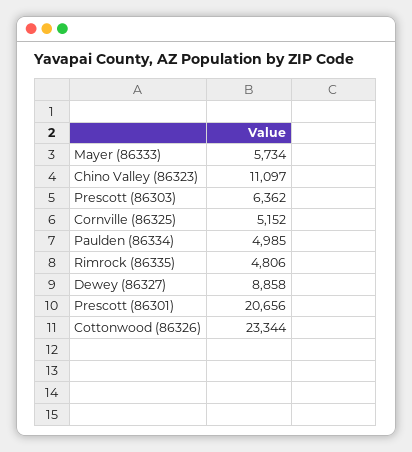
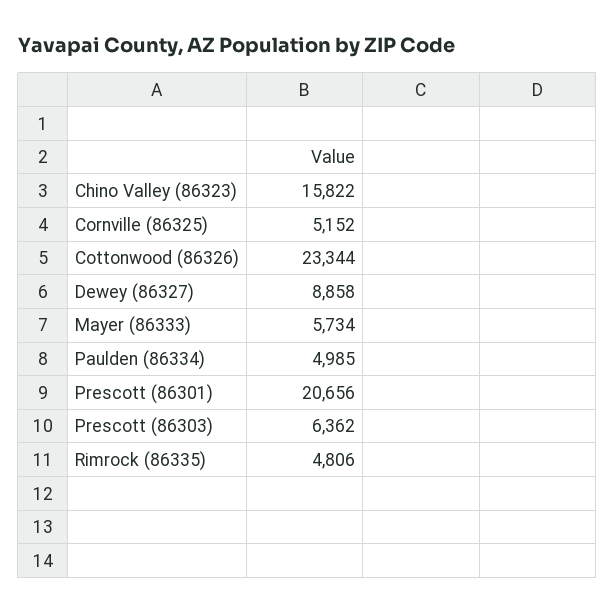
Chino Valley (86323): 11097 -> 15822

